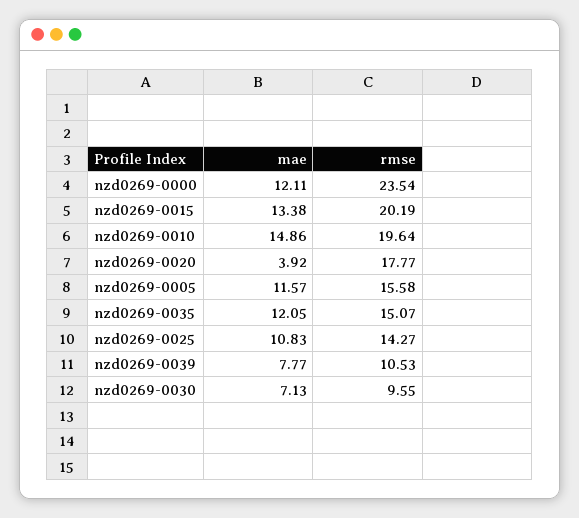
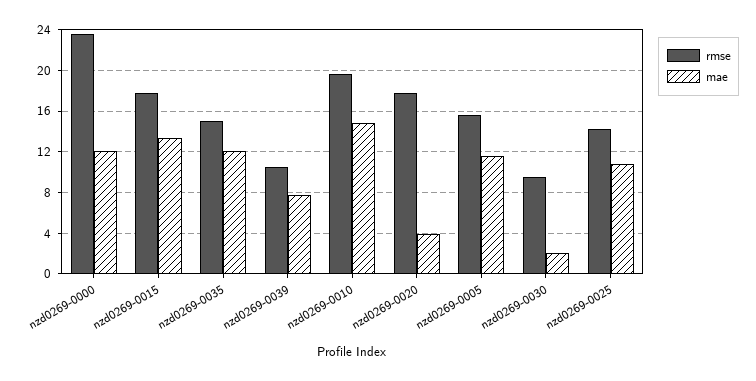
rmse, nzd0269-0015: 20.19 -> 18
mae, nzd0269-0030: 7.13 -> 2

